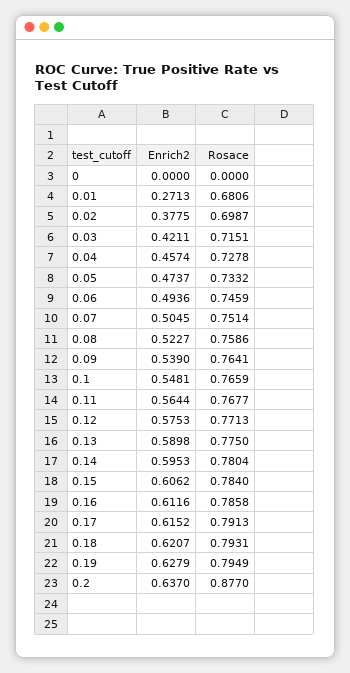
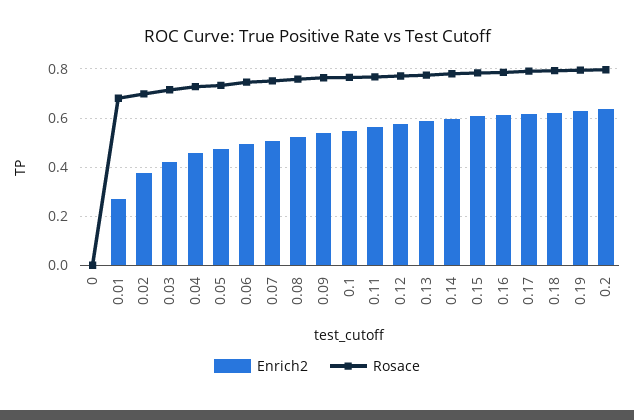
Rosace, 0.2: 0.877 -> 0.8

